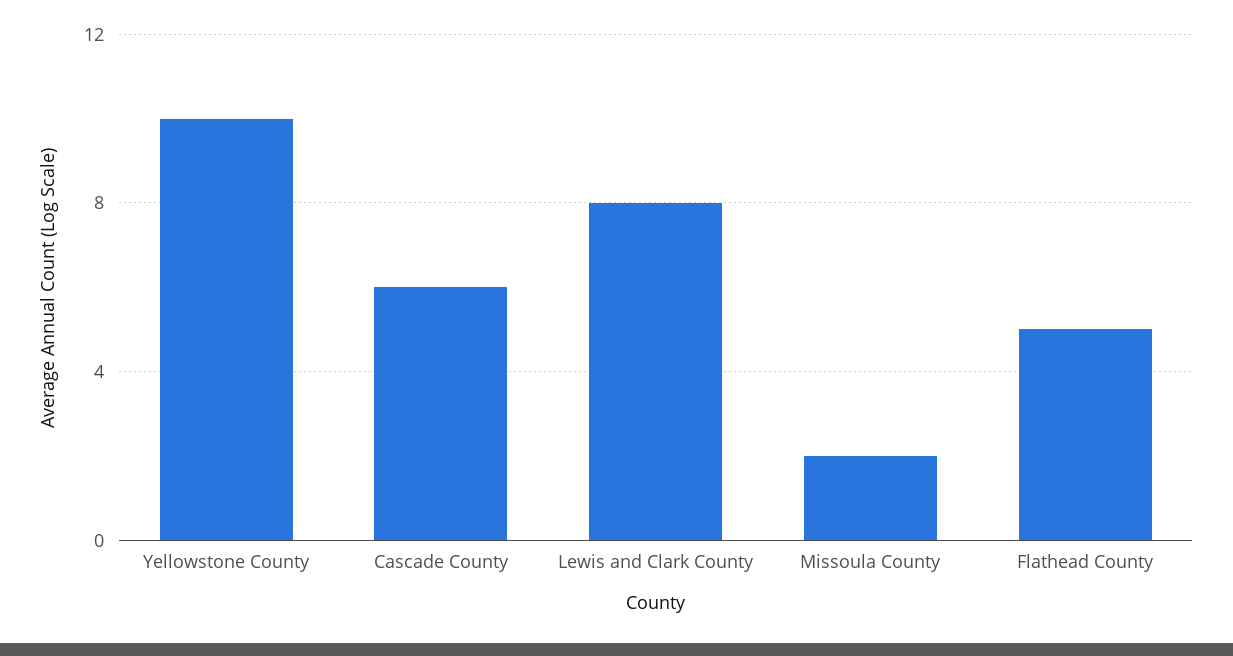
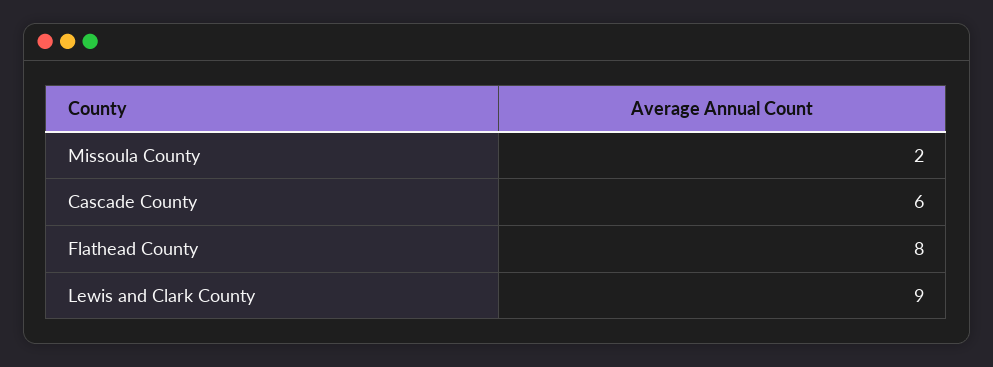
Yellowstone County: 10 -> none
Lewis and Clark County: 8 -> 9
Flathead County: 5 -> 8

